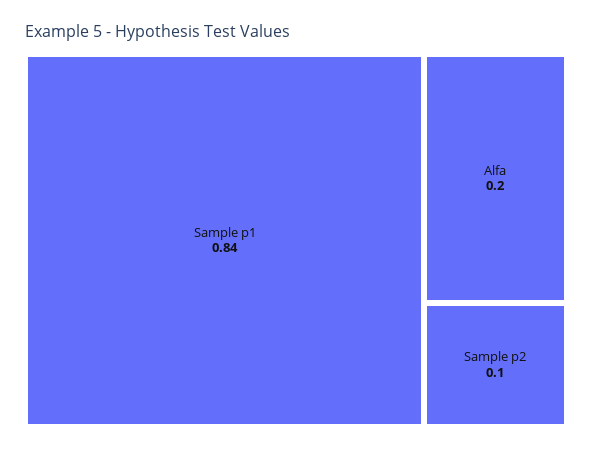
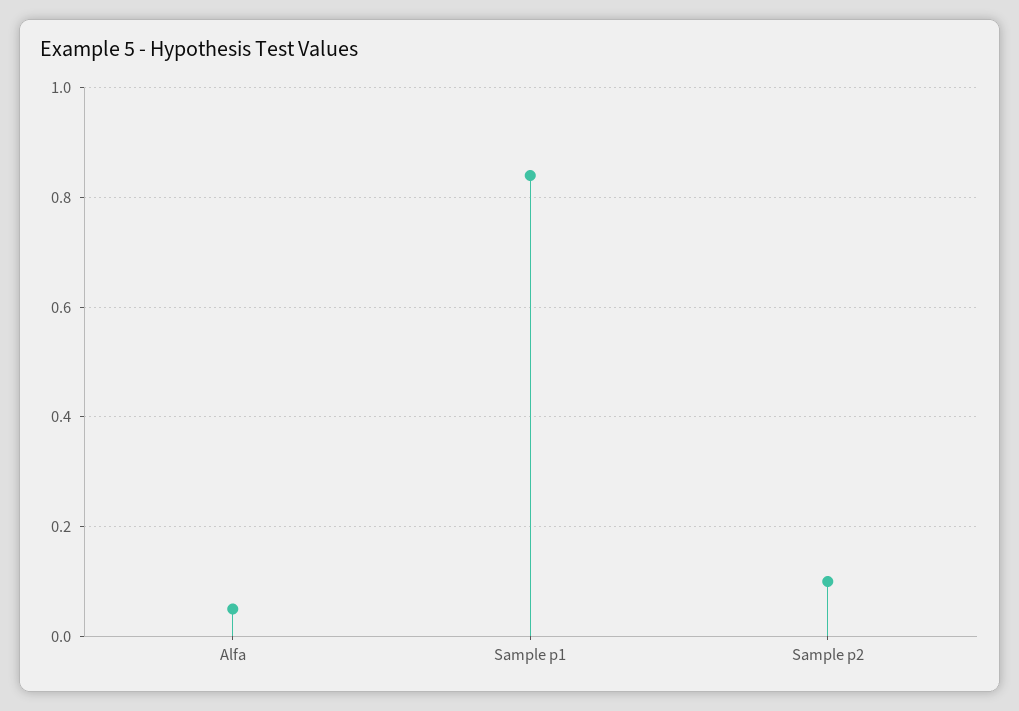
Alfa: 0.2 -> 0.05

